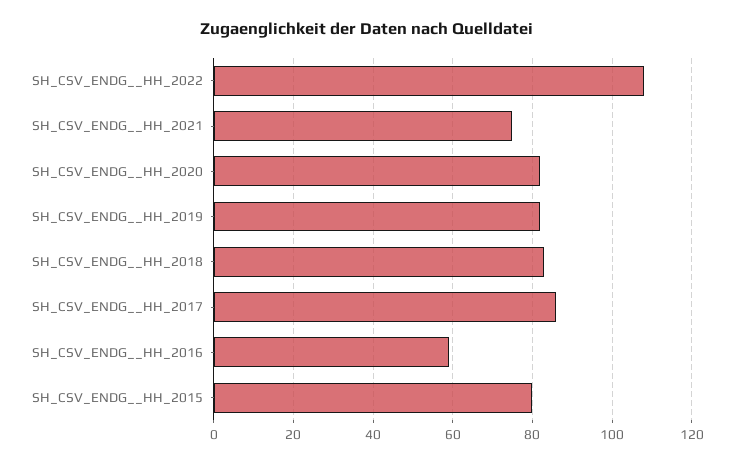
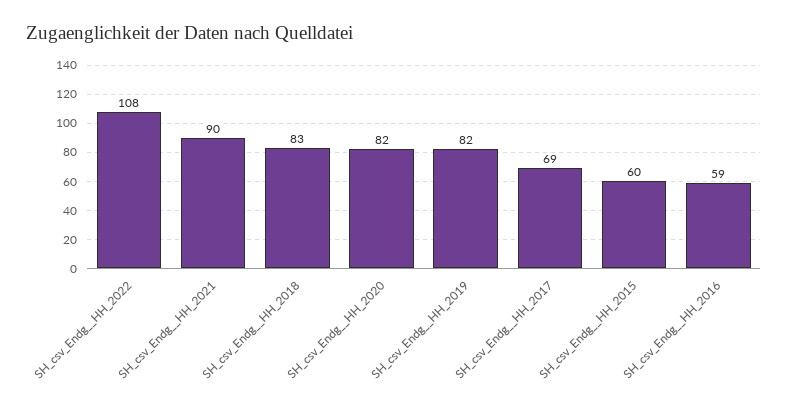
SH_CSV_ENDG__HH_2021: 75 -> 90
SH_CSV_ENDG__HH_2017: 85 -> 69
SH_CSV_ENDG__HH_2015: 80 -> 60

